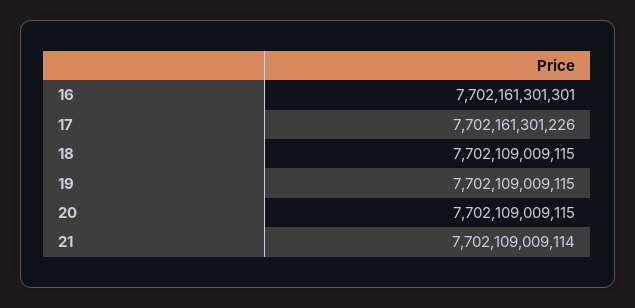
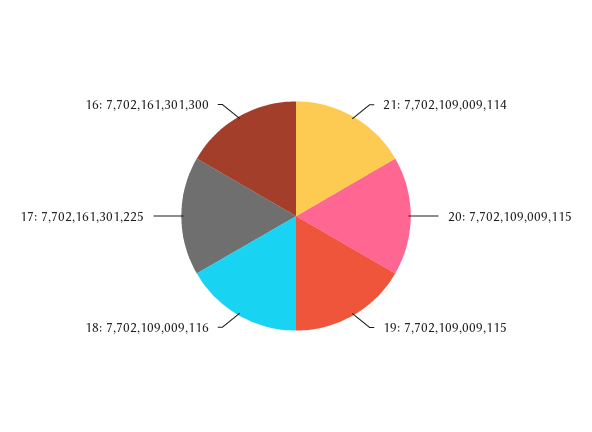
16: 7702161301301 -> 7702161301300
17: 7702161301226 -> 7702161301225
18: 7702109009115 -> 7702109009116

